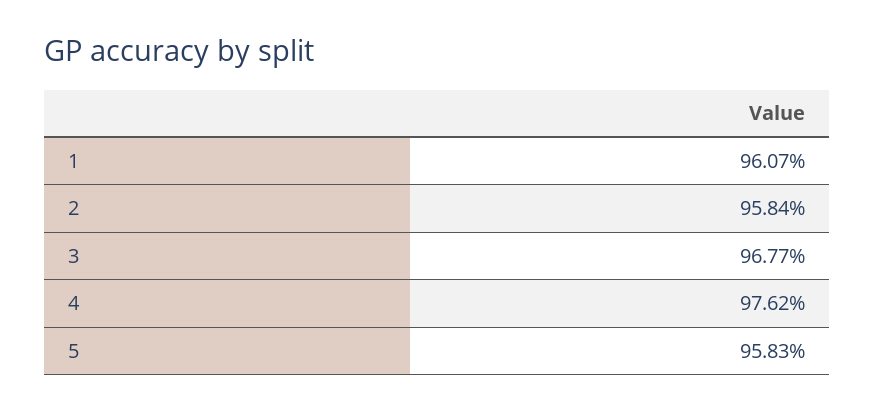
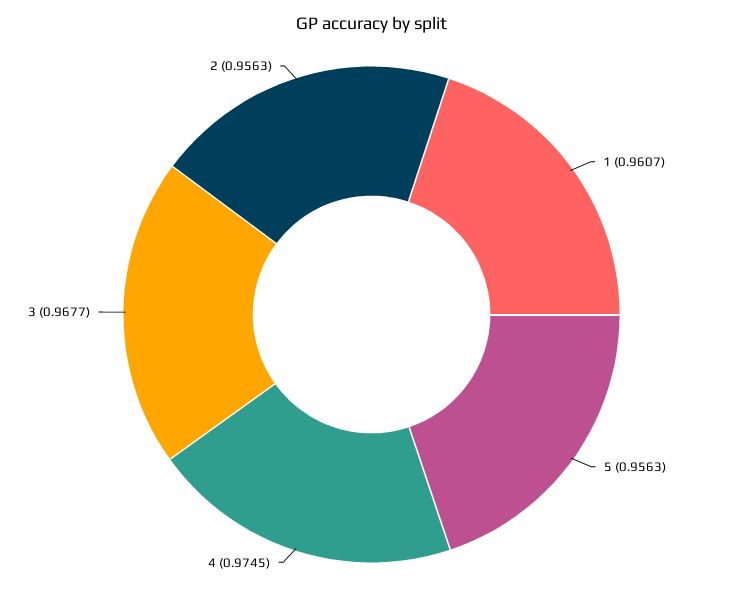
2: 0.9584 -> 0.9563
4: 0.9762 -> 0.9745
5: 0.9583 -> 0.9563

